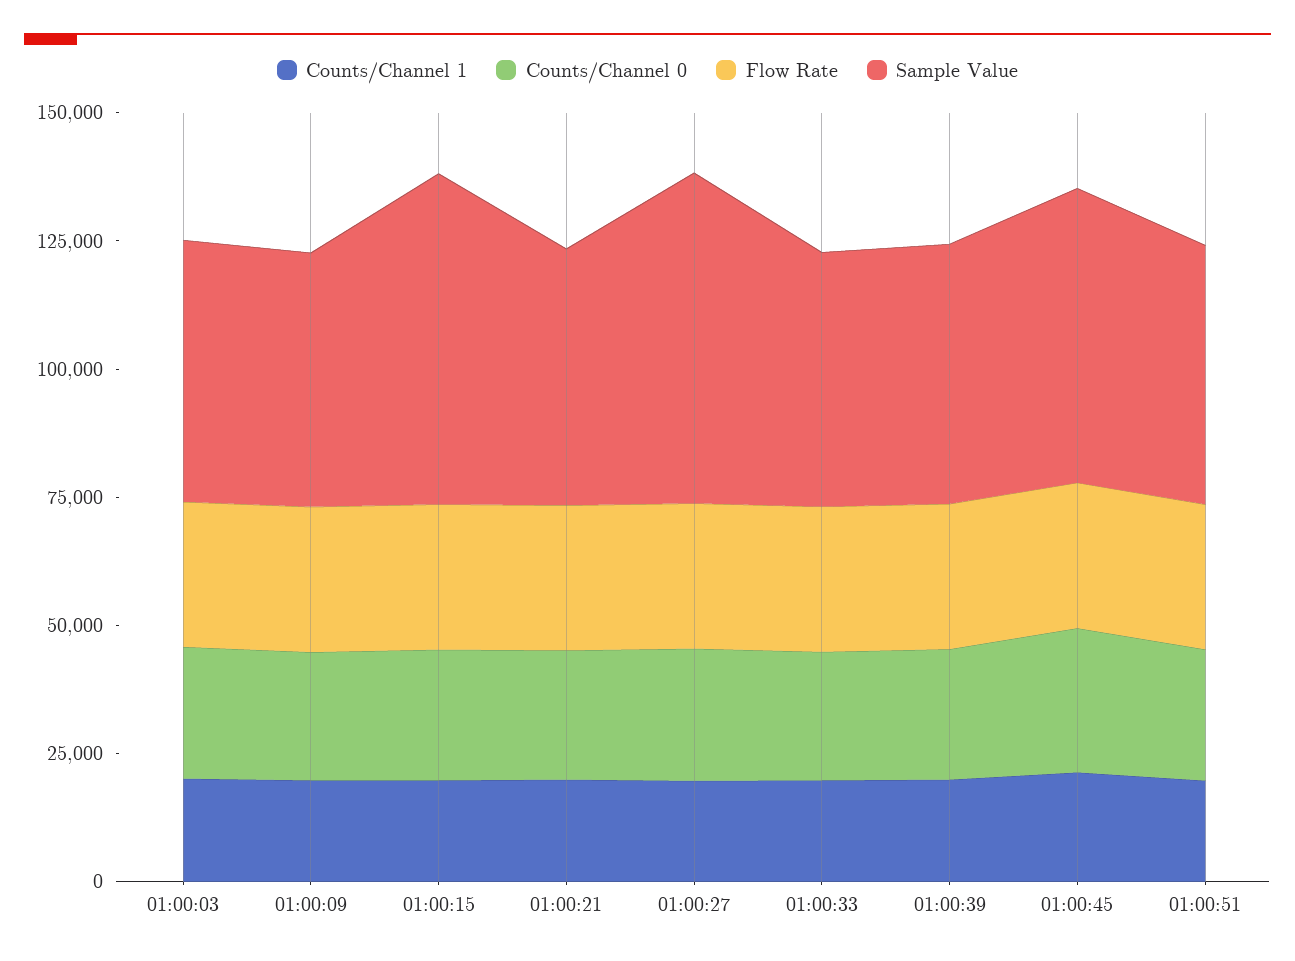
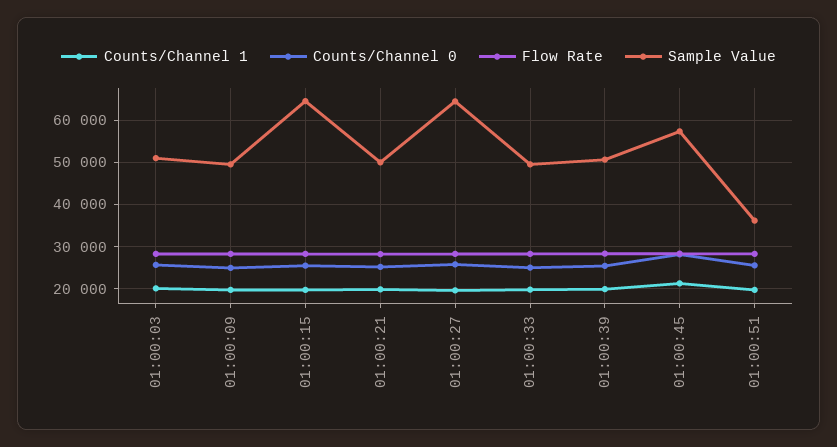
Sample Value, 01:00:51: 50000 -> 36000

